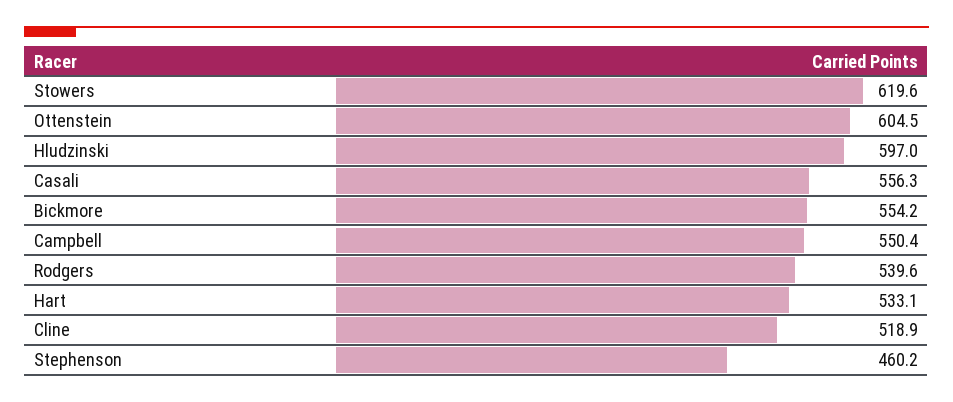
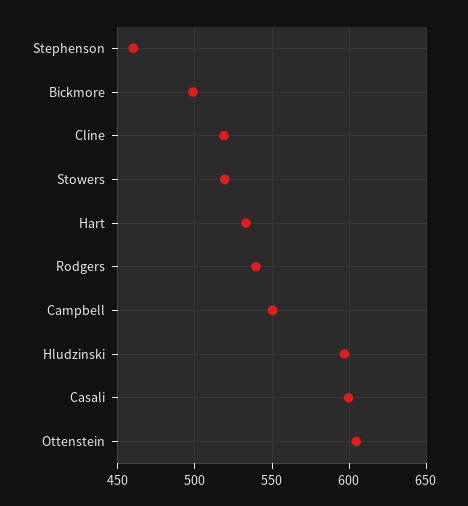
Stowers: 619.6 -> 520
Casali: 556.3 -> 600
Bickmore: 554.2 -> 500

